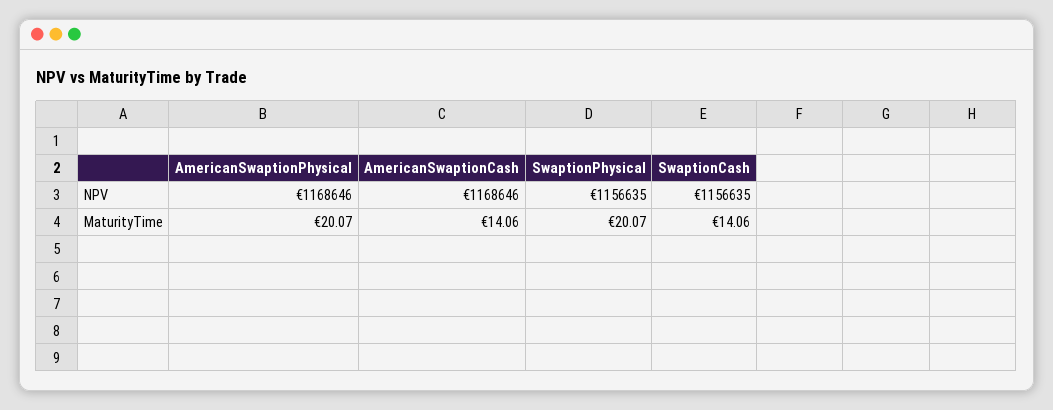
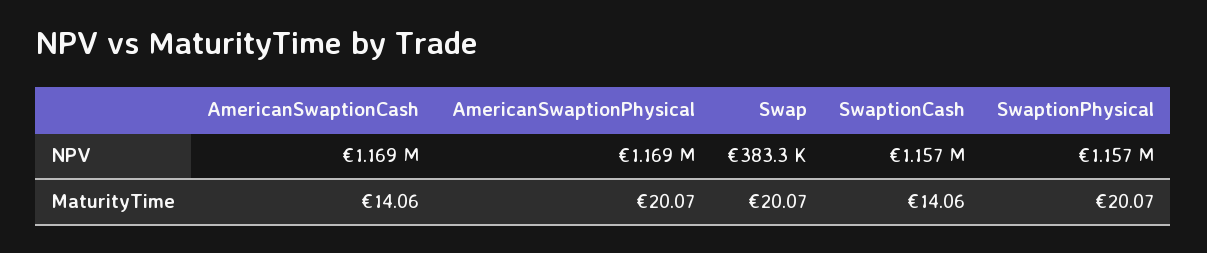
Swap, NPV: none -> 383300
Swap, MaturityTime: none -> 20.07

